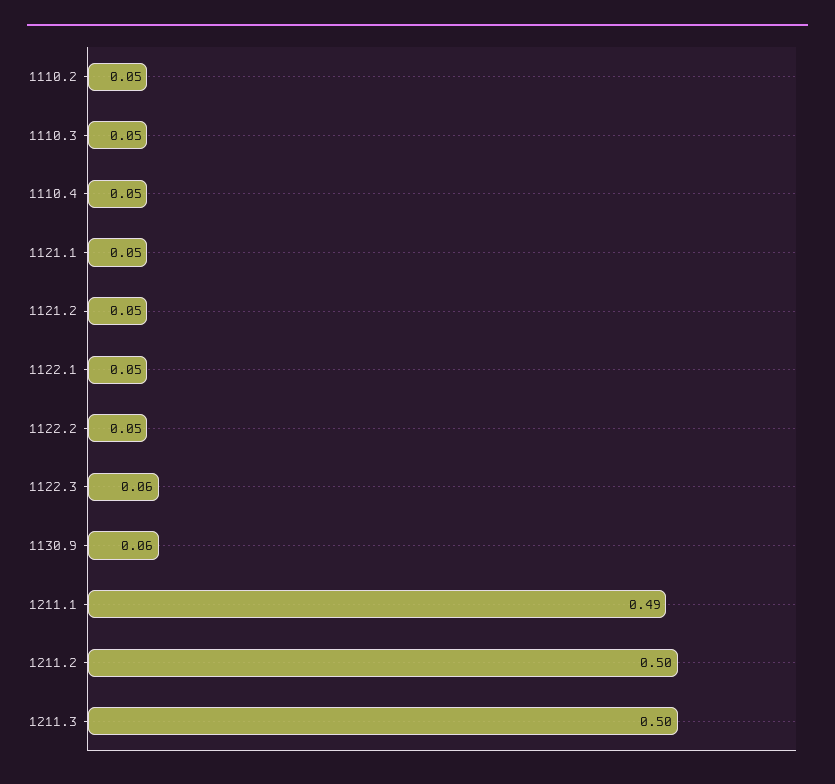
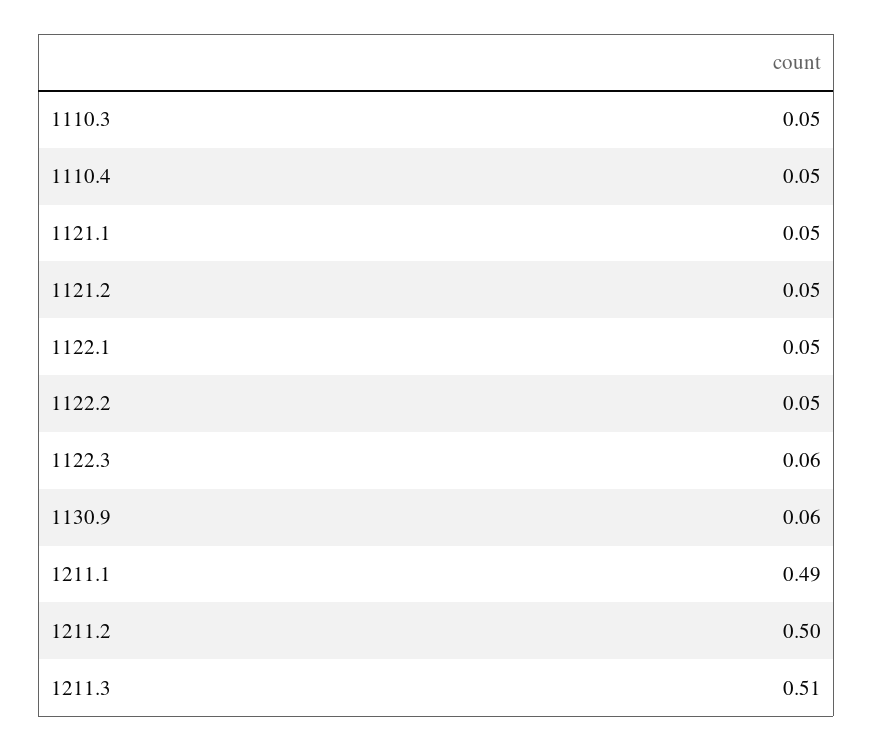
1110.2: 0.05 -> none
1211.3: 0.5 -> 0.51

